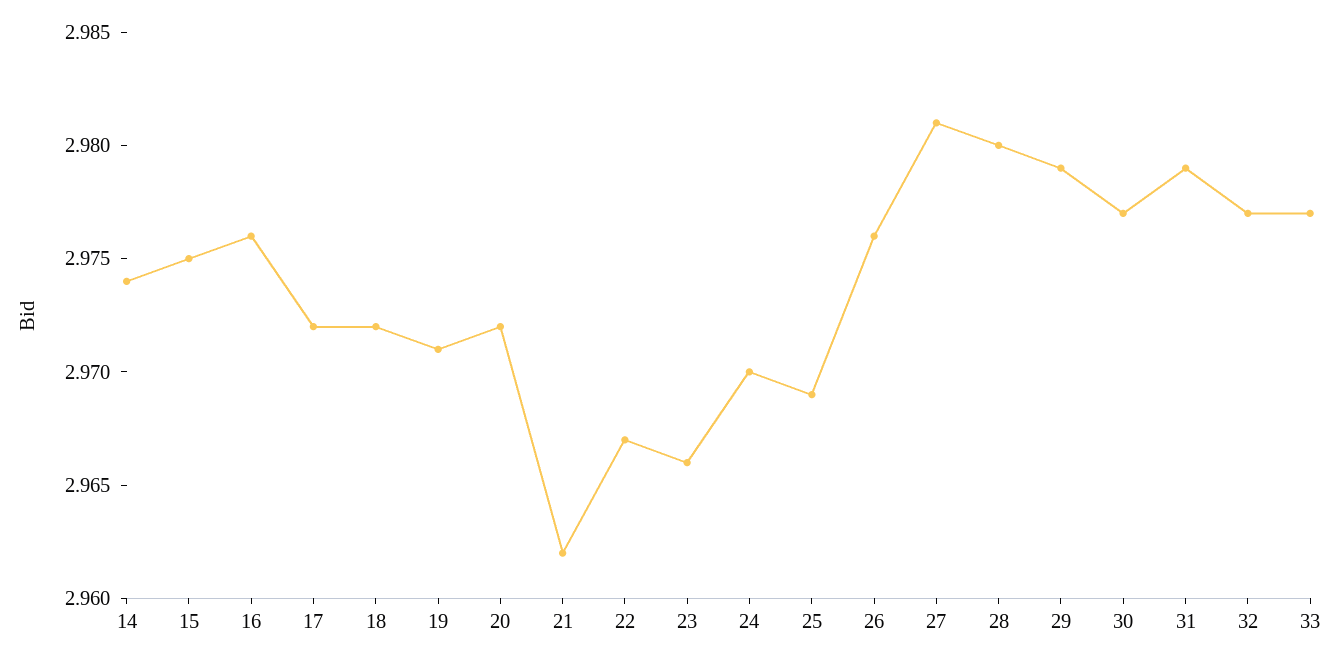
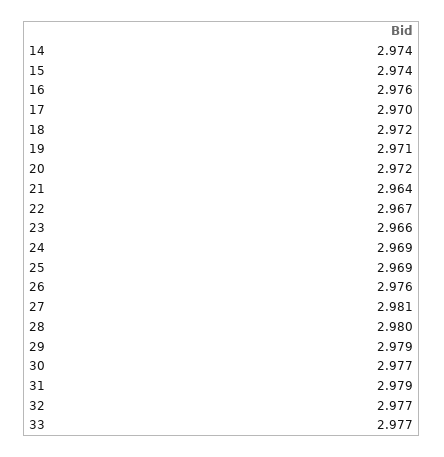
15: 2.975 -> 2.974
17: 2.972 -> 2.97
21: 2.962 -> 2.964
24: 2.97 -> 2.969

